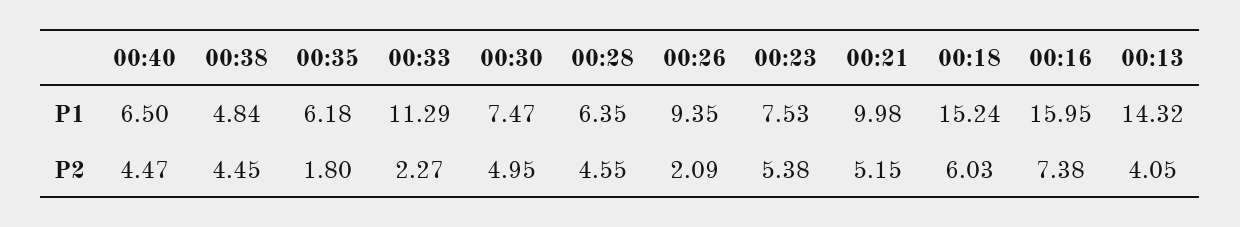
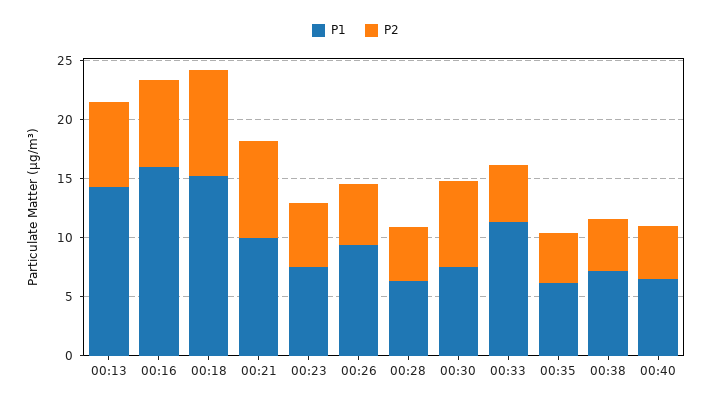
P1, 00:38: 4.84 -> 7
P2, 00:35: 1.8 -> 4
P2, 00:33: 2.27 -> 5
P2, 00:30: 4.95 -> 7
P2, 00:26: 2.09 -> 5
P2, 00:21: 5.15 -> 8
P2, 00:18: 6.03 -> 9
P2, 00:13: 4.05 -> 7

